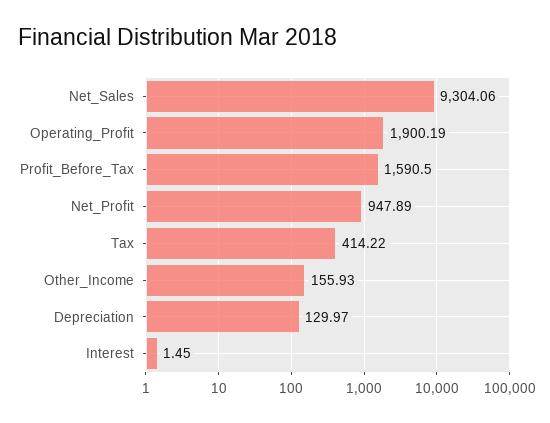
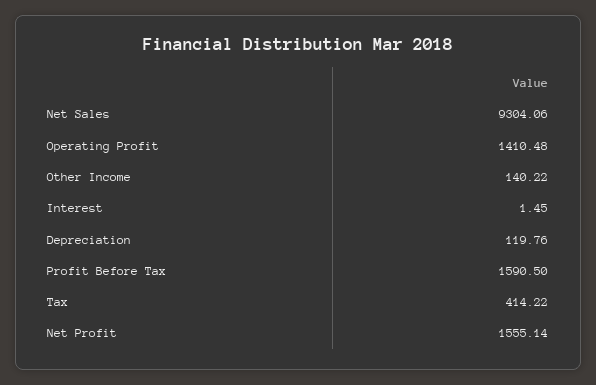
Operating_Profit: 1900.19 -> 1410.48
Net_Profit: 947.89 -> 1555.14
Other_Income: 155.93 -> 140.22
Depreciation: 129.97 -> 119.76

